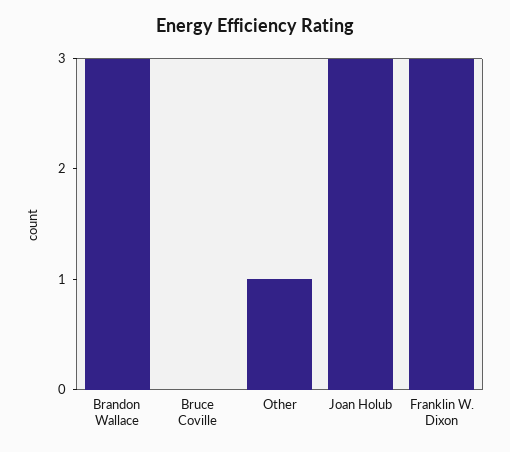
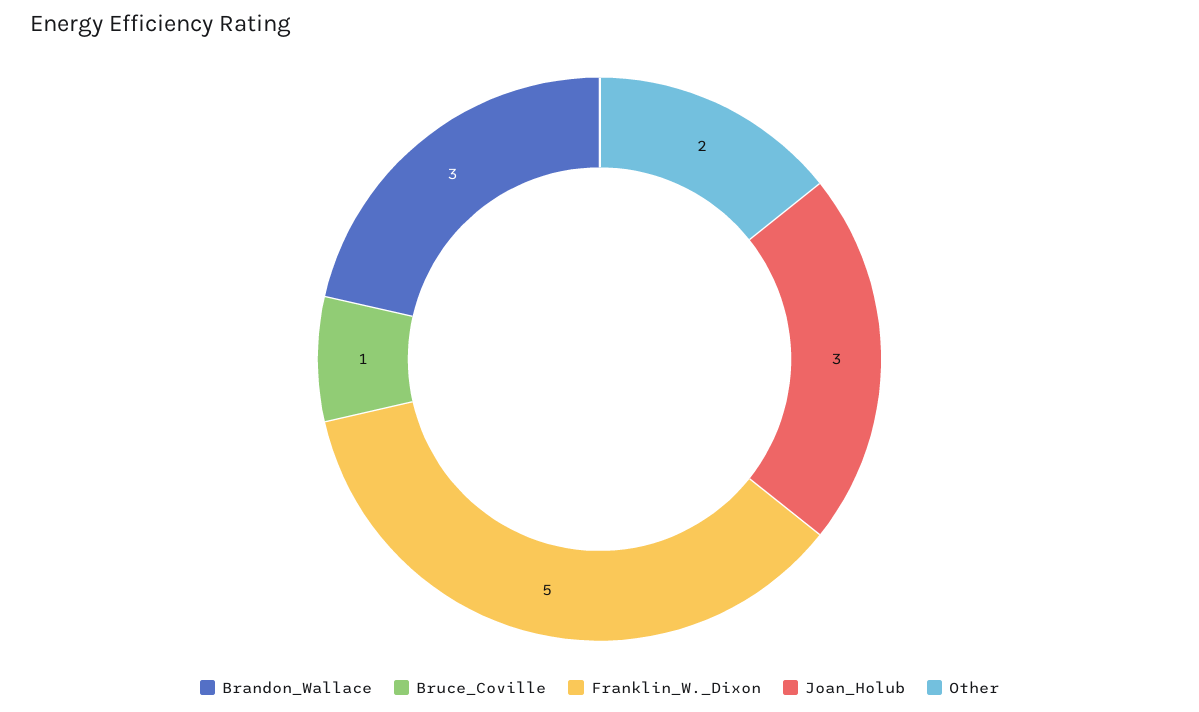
Bruce Coville: 0 -> 1
Other: 1 -> 2
Franklin W. Dixon: 3 -> 5

